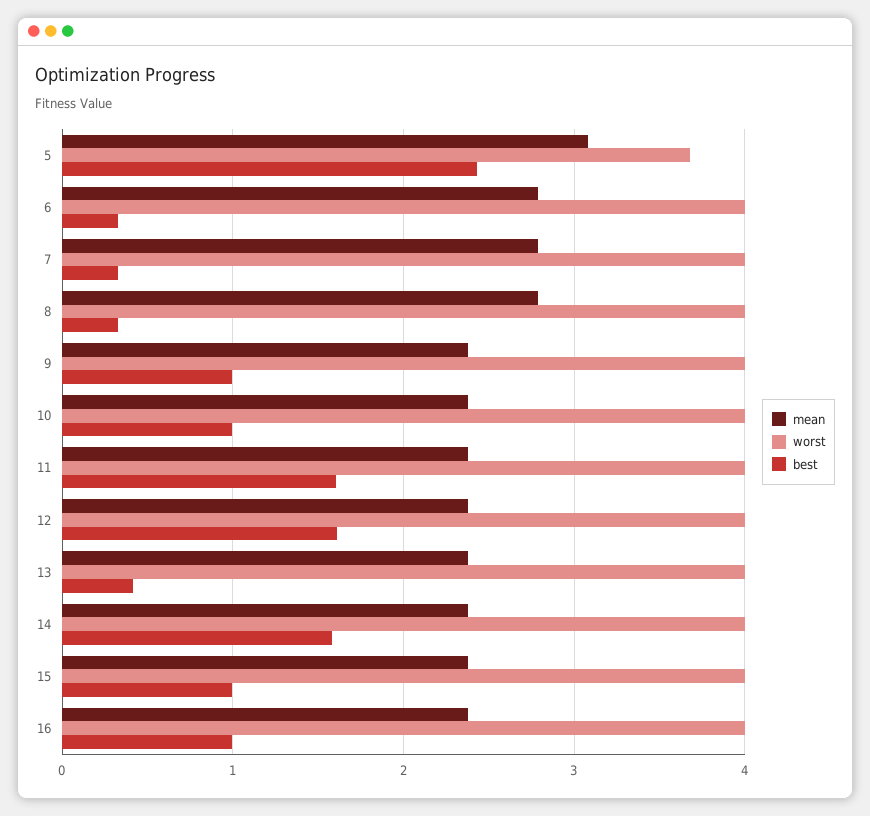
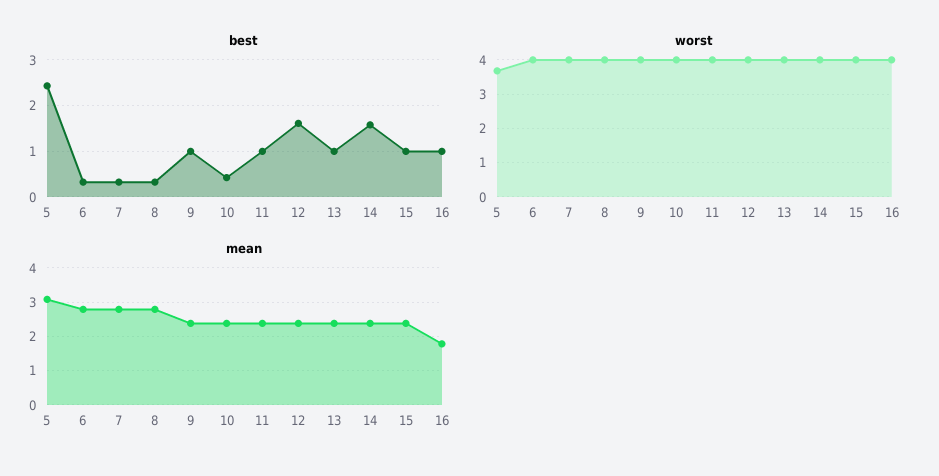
best, 10: 1 -> 0.4
best, 11: 1.6 -> 1
best, 13: 0.4 -> 1
mean, 16: 2.4 -> 1.8

